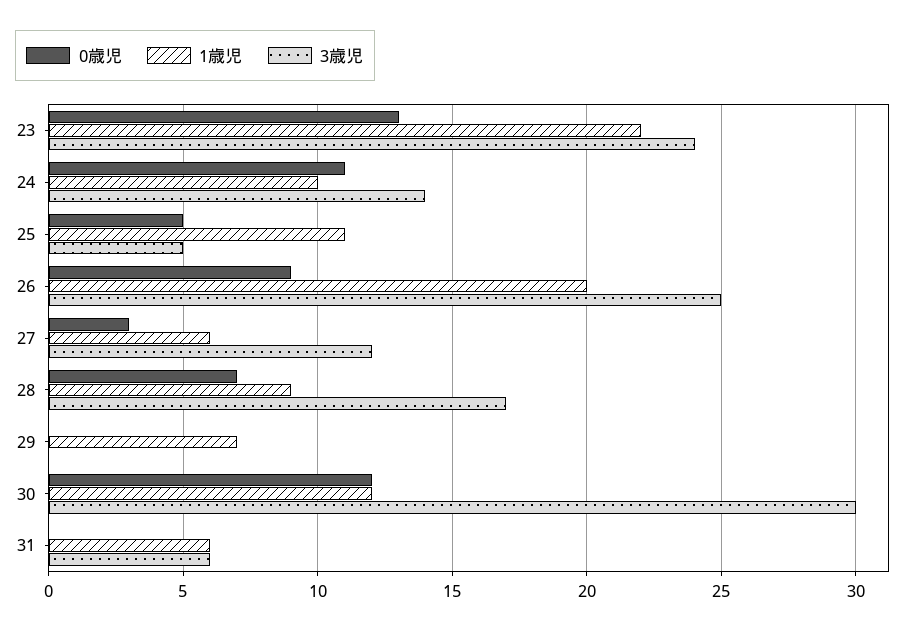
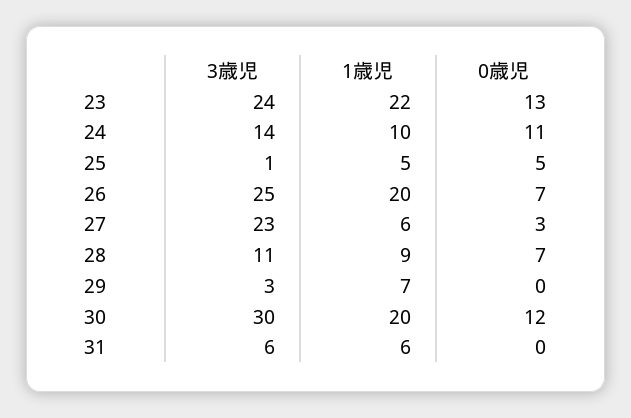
1歳児, 25: 11 -> 5
3歳児, 25: 5 -> 1
0歳児, 26: 9 -> 7
3歳児, 27: 12 -> 23
3歳児, 28: 17 -> 11
3歳児, 29: 0 -> 3
1歳児, 30: 12 -> 20

